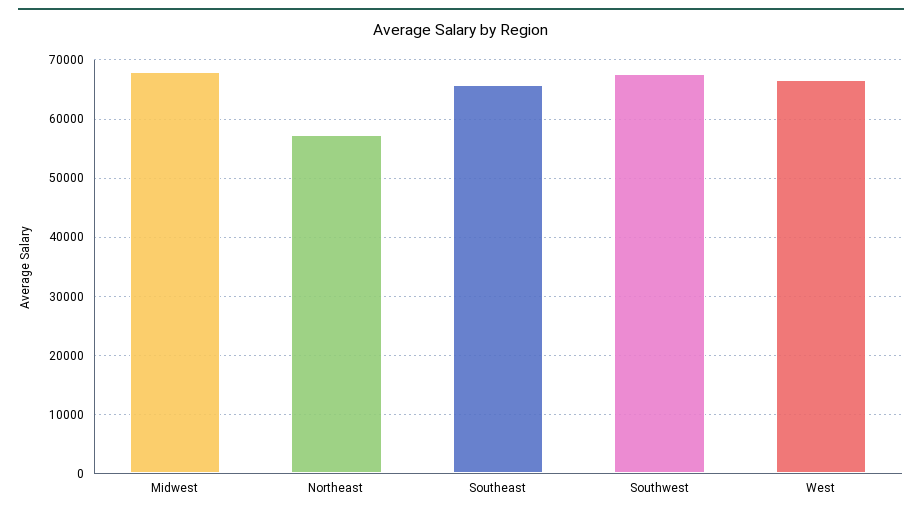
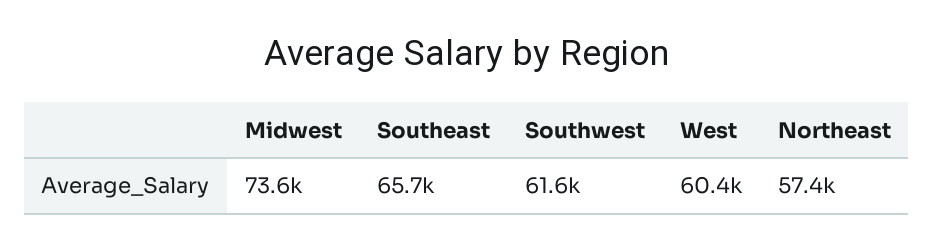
Midwest: 68000 -> 73600
Southwest: 68000 -> 61600
West: 66000 -> 60400

